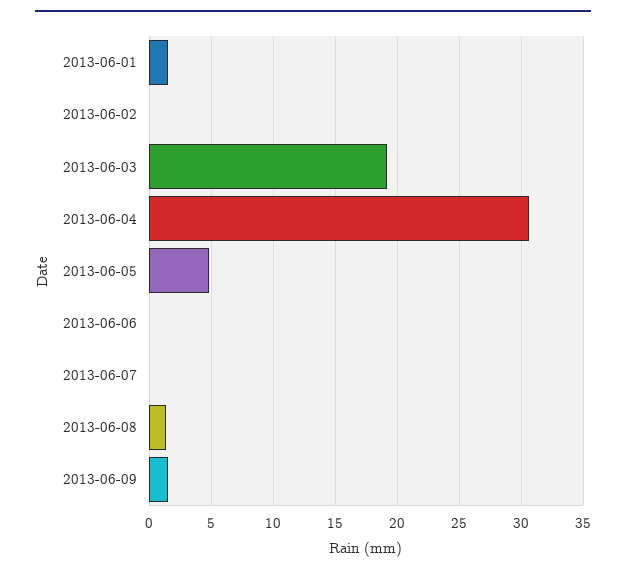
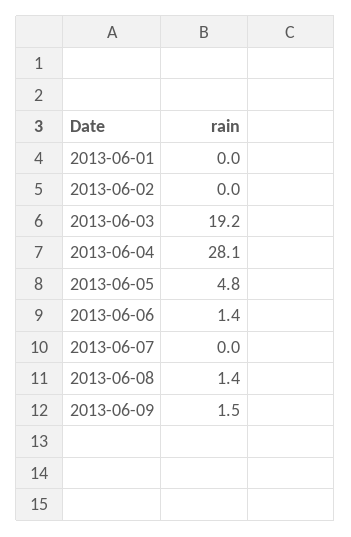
2013-06-01: 1.5 -> 0
2013-06-04: 30.5 -> 28.1
2013-06-06: 0 -> 1.4

